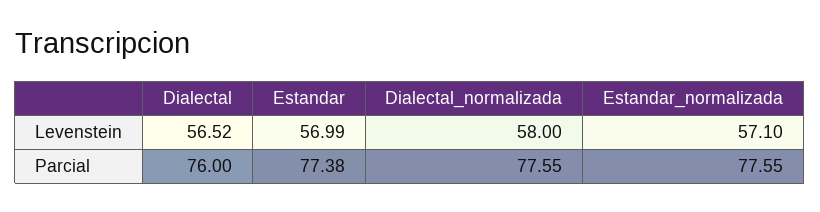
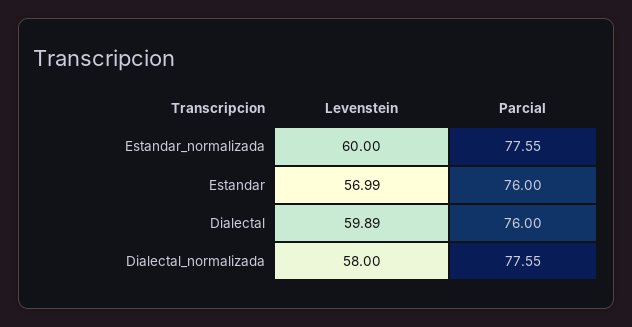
Dialectal, Levenstein: 56.52 -> 59.89
Estandar_normalizada, Levenstein: 57.1 -> 60
Estandar, Parcial: 77.38 -> 76

